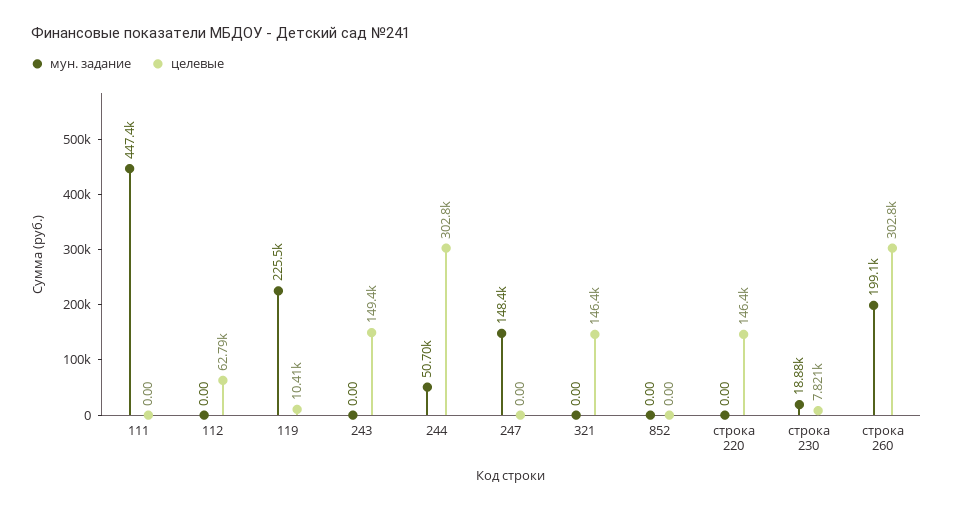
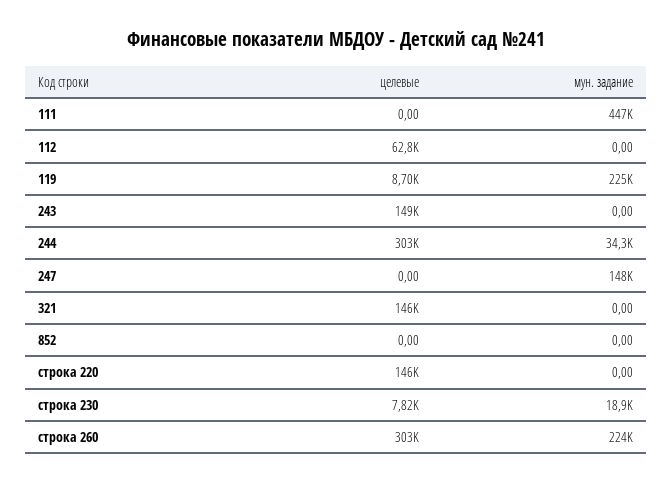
целевые, 119: 10410 -> 8700
мун. задание, 244: 50700 -> 34300
мун. задание, строка 260: 199100 -> 224000

